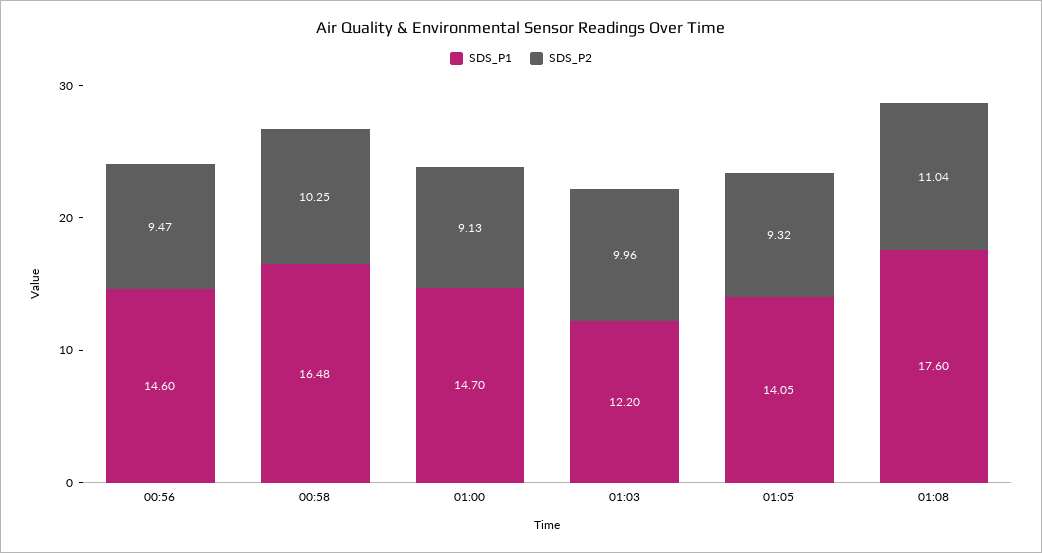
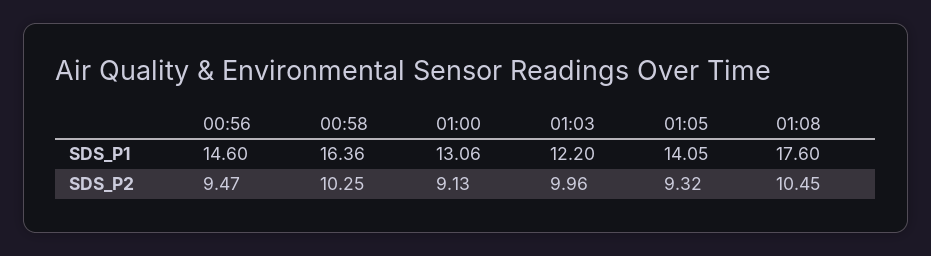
SDS_P1, 00:58: 16.48 -> 16.36
SDS_P1, 01:00: 14.7 -> 13.06
SDS_P2, 01:08: 11.04 -> 10.45

